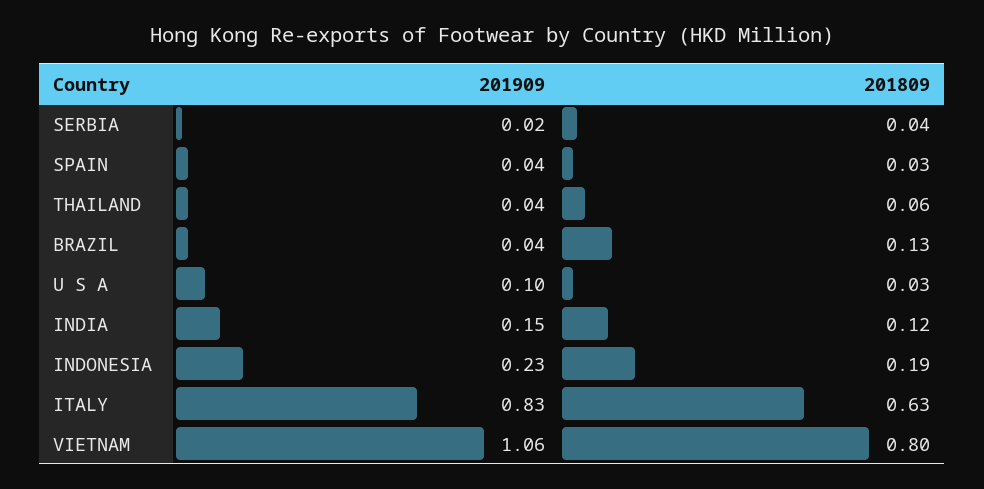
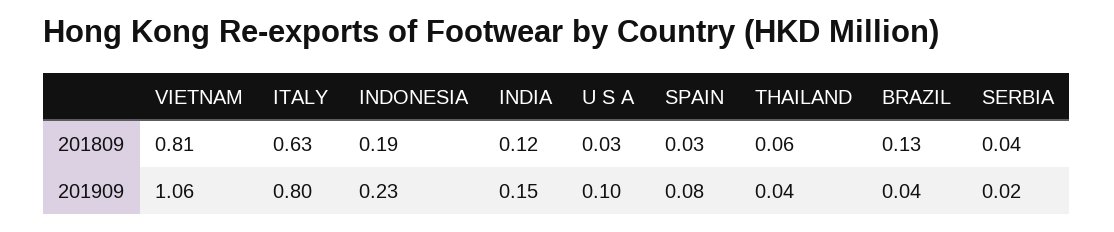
201909, SPAIN: 0.04 -> 0.08
201909, ITALY: 0.83 -> 0.8
201809, VIETNAM: 0.8 -> 0.81

